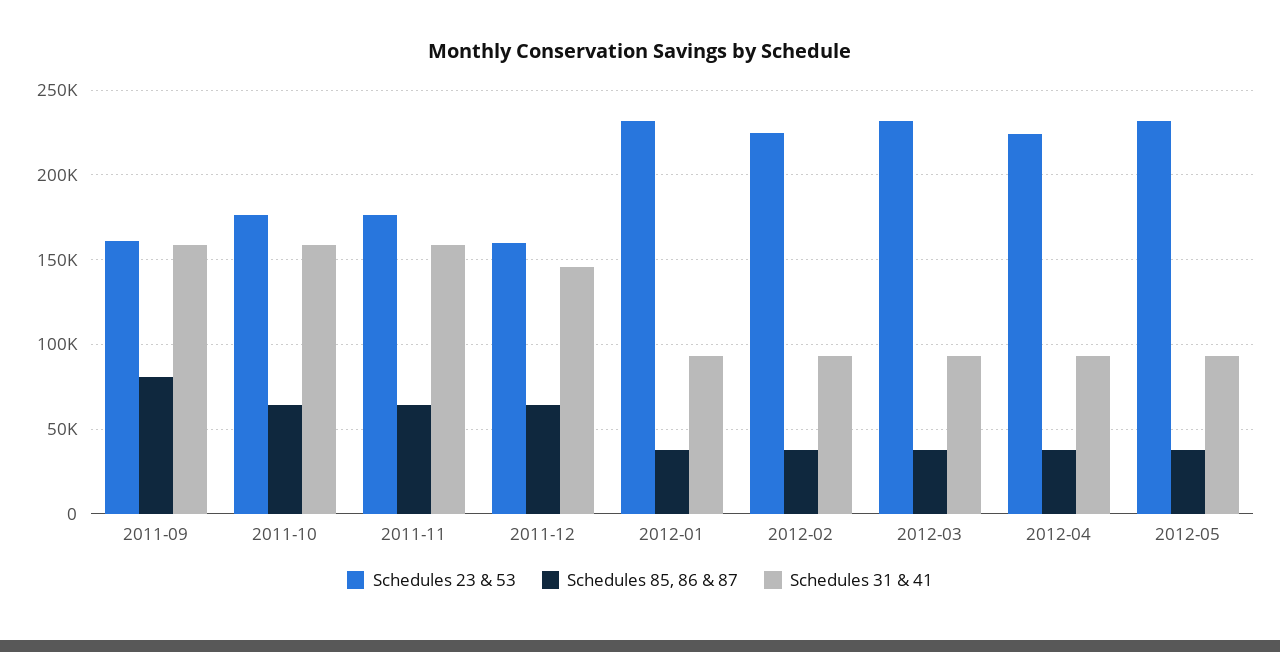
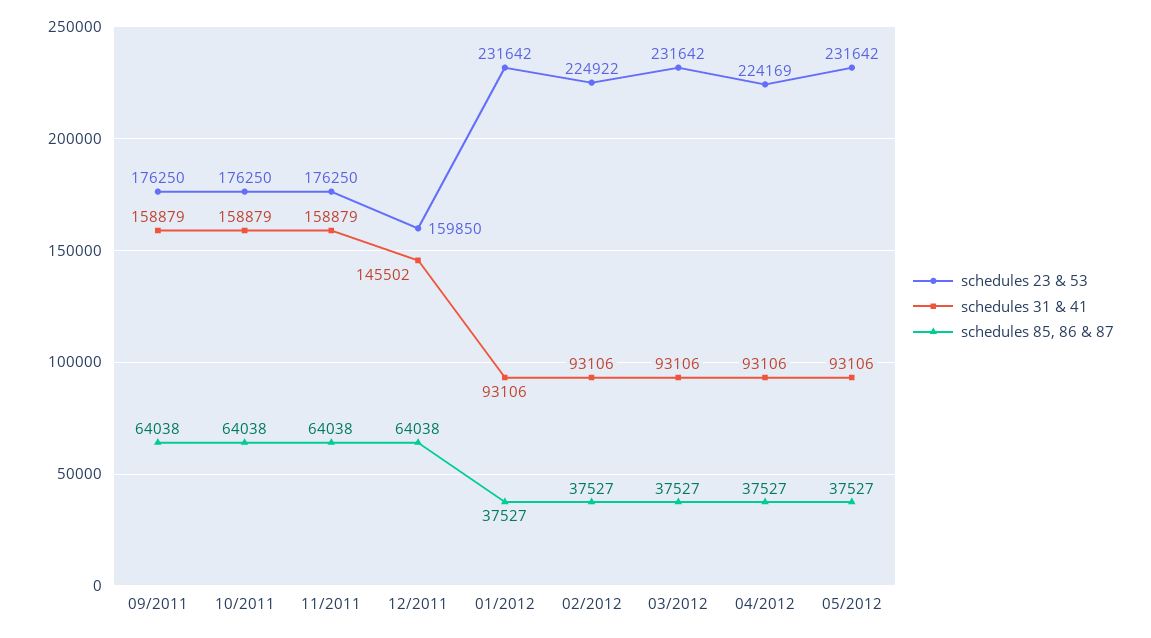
Schedules 23 & 53, 2011-09: 160000 -> 176250
Schedules 85, 86 & 87, 2011-09: 80000 -> 64038

